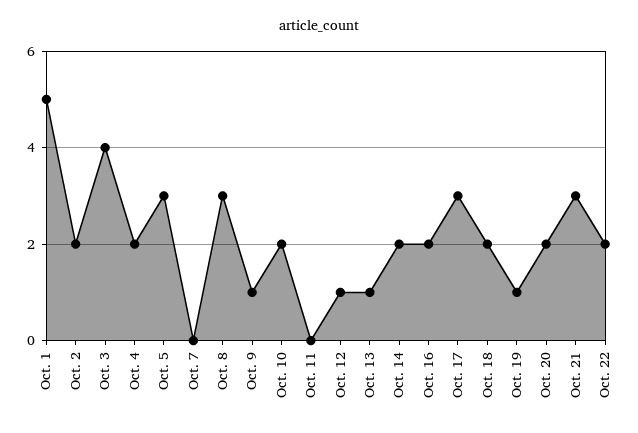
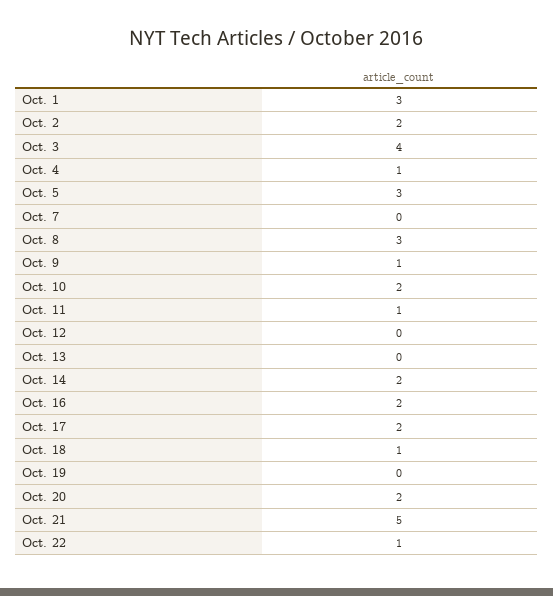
Oct. 1: 5 -> 3
Oct. 4: 2 -> 1
Oct. 11: 0 -> 1
Oct. 12: 1 -> 0
Oct. 13: 1 -> 0
Oct. 17: 3 -> 2
Oct. 18: 2 -> 1
Oct. 19: 1 -> 0
Oct. 21: 3 -> 5
Oct. 22: 2 -> 1

